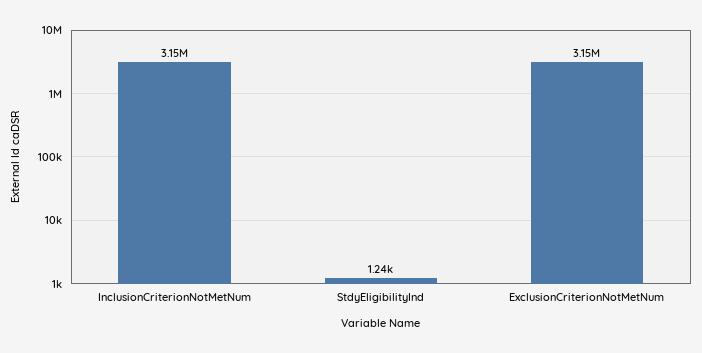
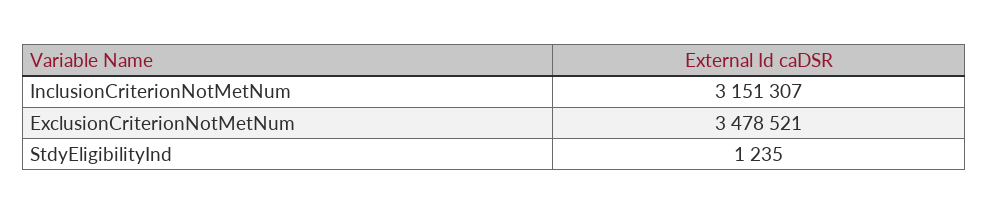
ExclusionCriterionNotMetNum: 3150000 -> 3478521

